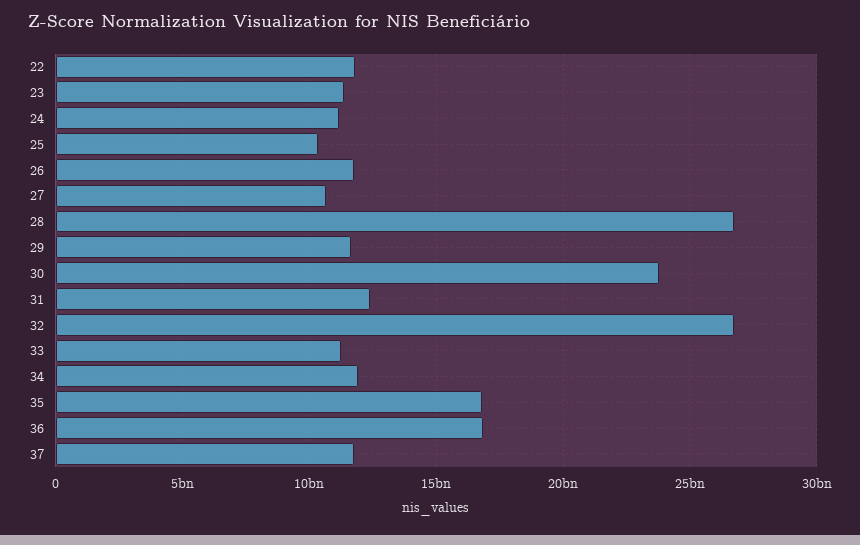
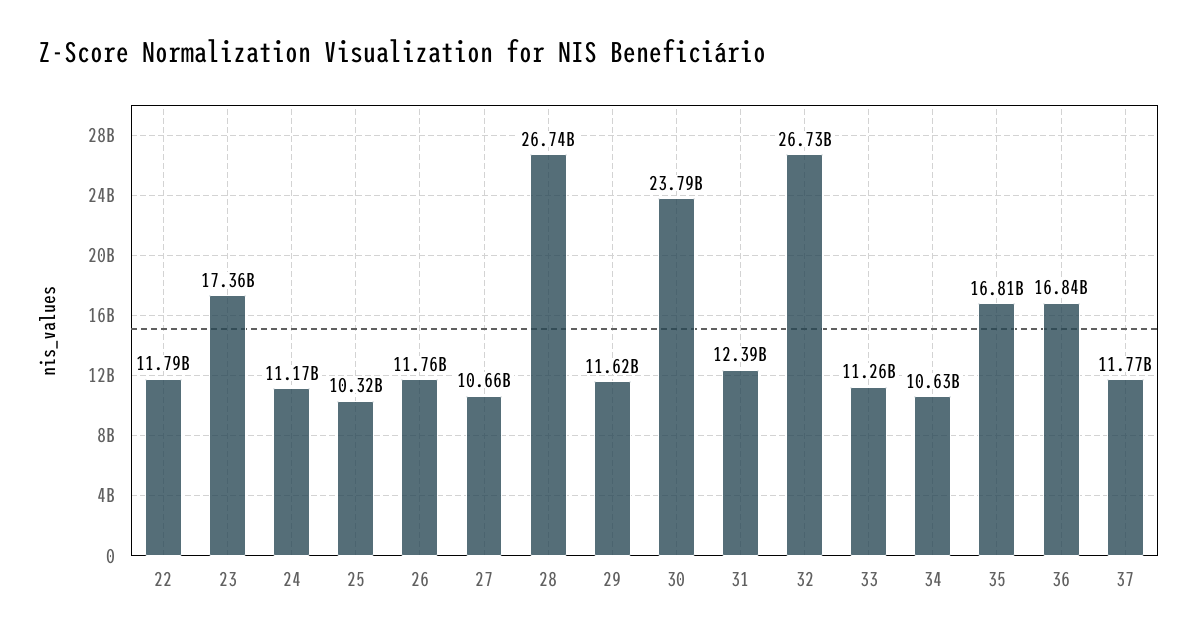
23: 11500000000 -> 17360000000
34: 12000000000 -> 10630000000

